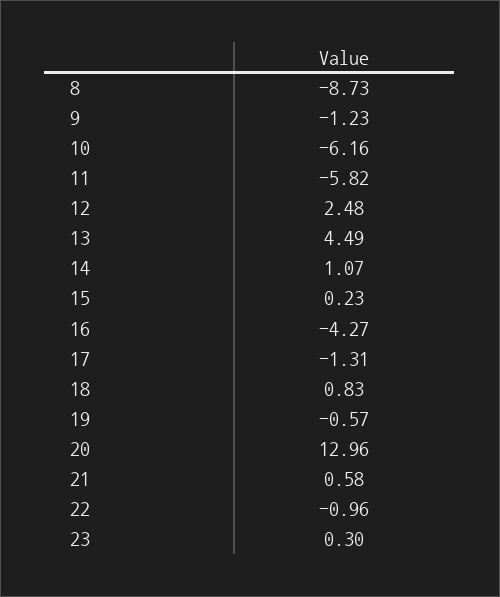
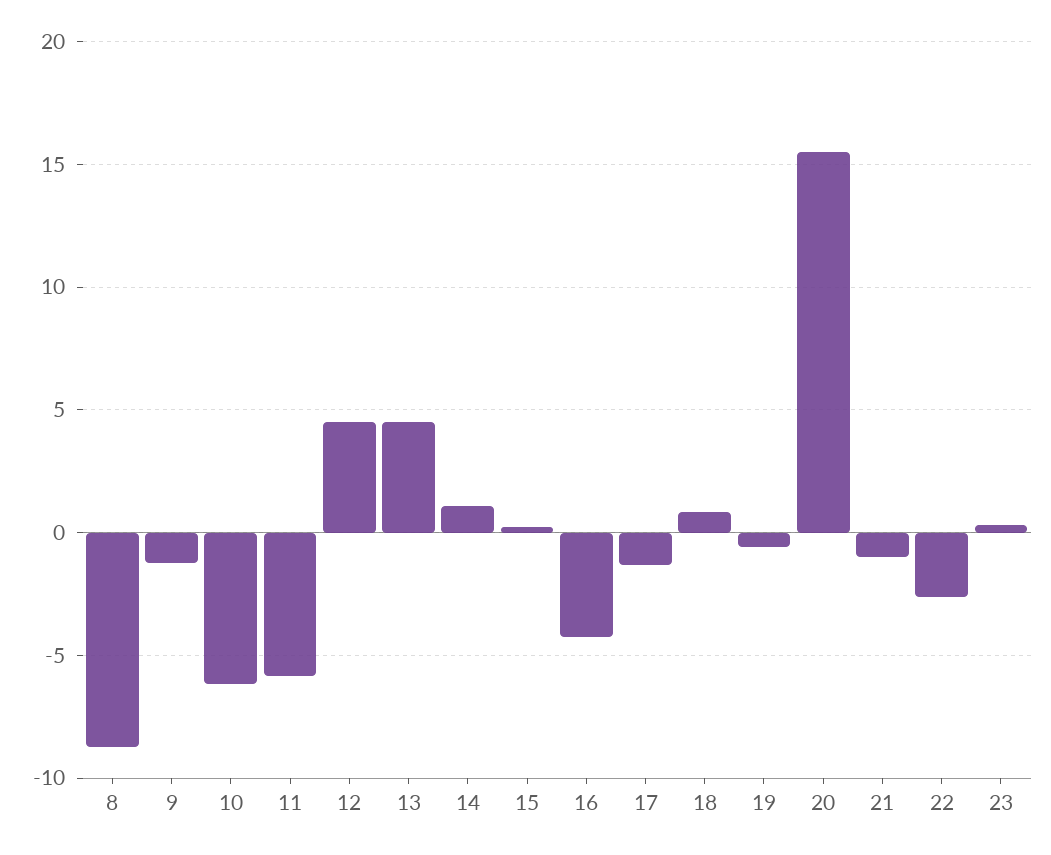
12: 2.48 -> 4.5
20: 12.96 -> 15.5
21: 0.58 -> -1
22: -0.96 -> -2.5

